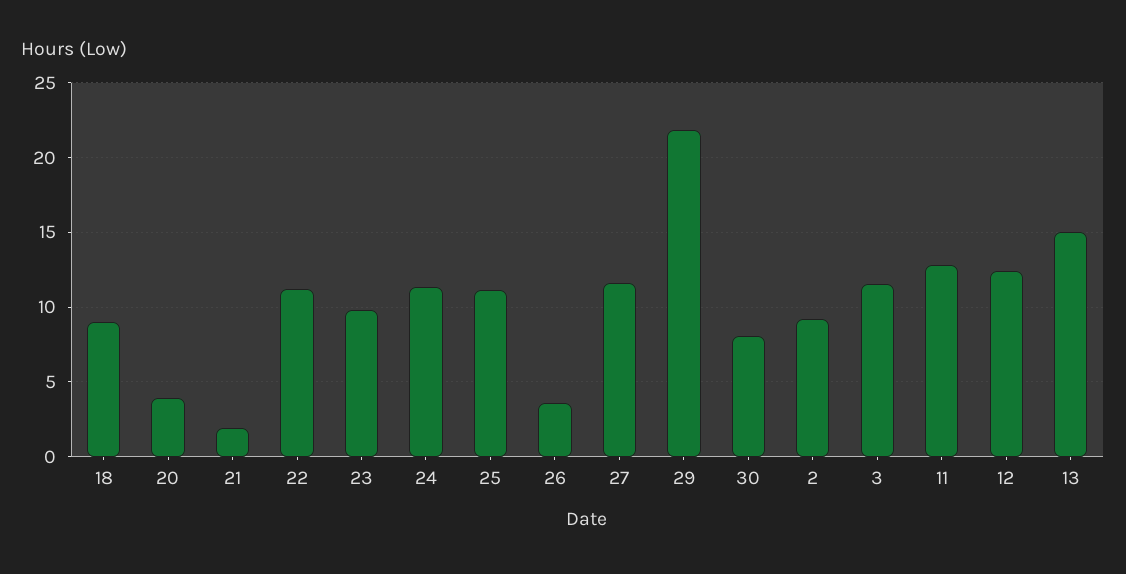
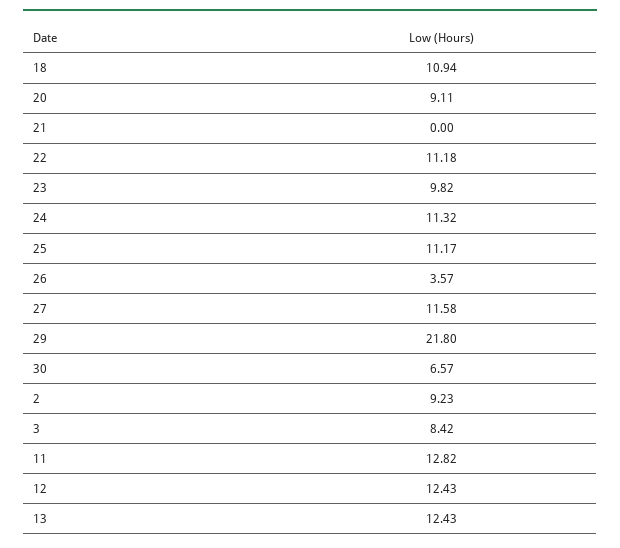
18: 9 -> 10.94
20: 4 -> 9.11
21: 2 -> 0
30: 8 -> 6.57
3: 11.5 -> 8.42
13: 15 -> 12.43

